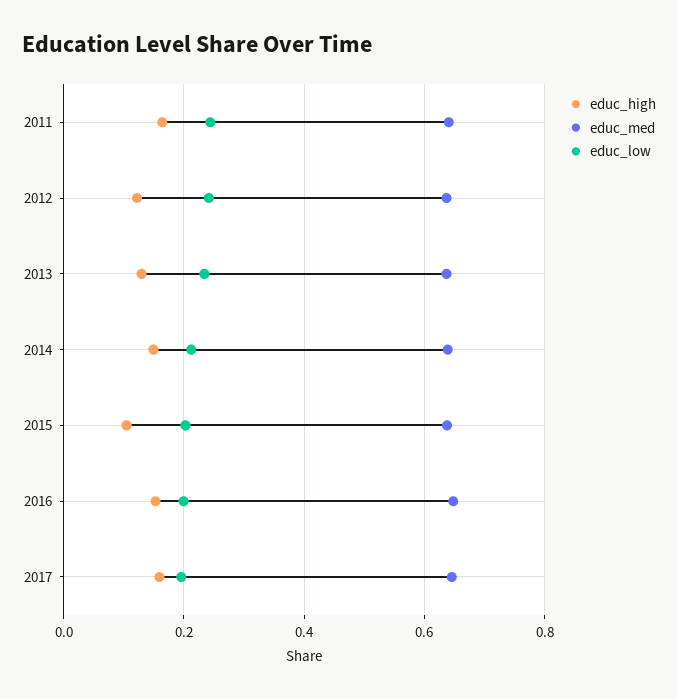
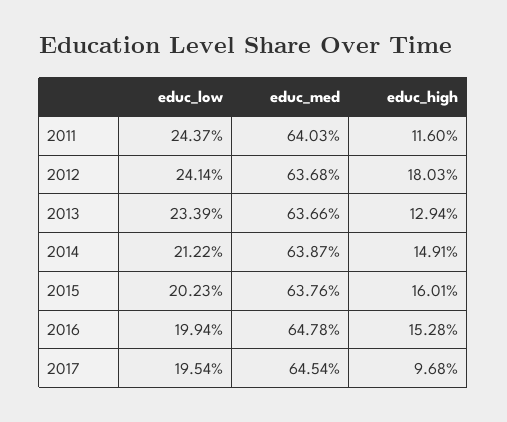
educ_high, 2011: 0.16 -> 0.116
educ_high, 2012: 0.12 -> 0.1803
educ_high, 2015: 0.1 -> 0.1601
educ_high, 2017: 0.16 -> 0.0968

